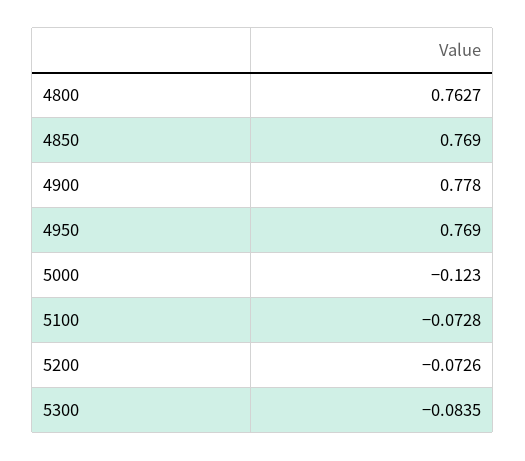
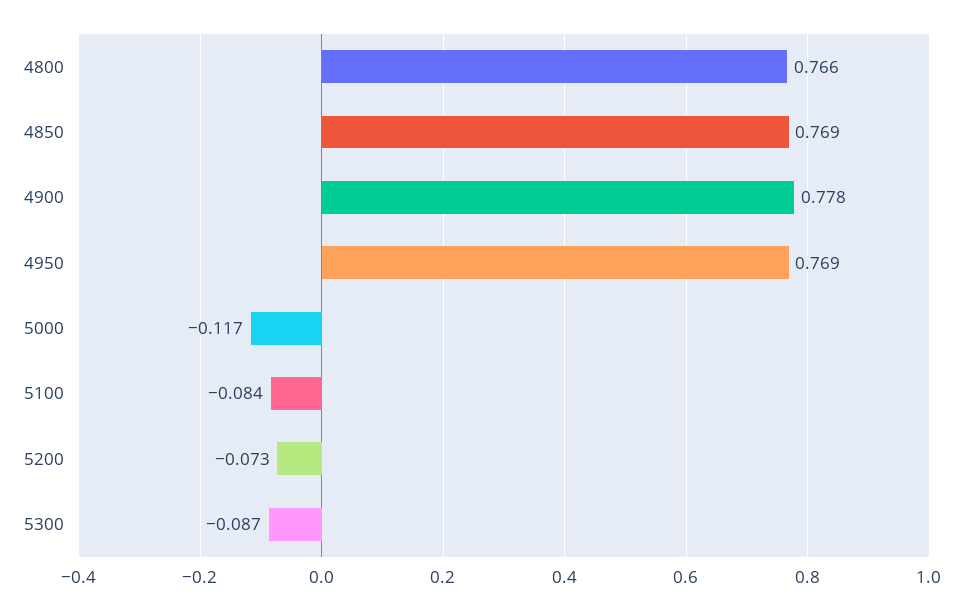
4800: 0.7627 -> 0.766
5000: -0.123 -> -0.117
5100: -0.0728 -> -0.084
5300: -0.0835 -> -0.087

